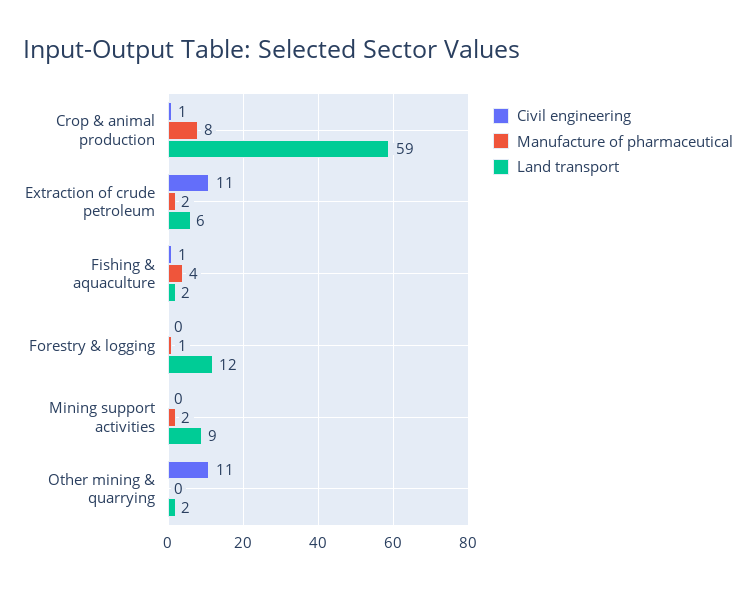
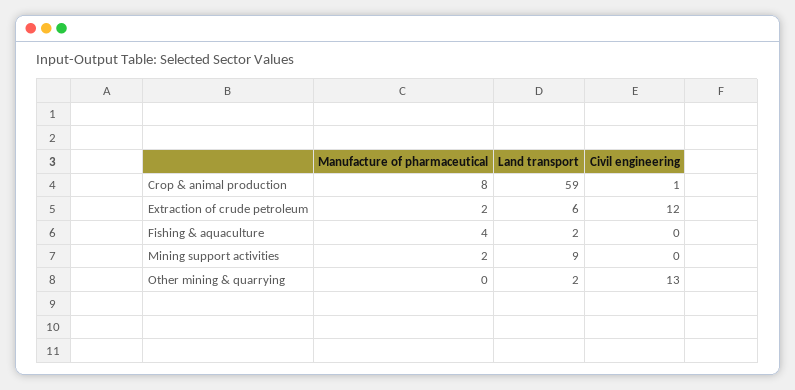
Civil engineering, Extraction of crude petroleum: 11 -> 12
Civil engineering, Fishing & aquaculture: 1 -> 0
Civil engineering, Forestry & logging: 0 -> none
Manufacture of pharmaceutical, Forestry & logging: 1 -> none
Land transport, Forestry & logging: 12 -> none
Civil engineering, Other mining & quarrying: 11 -> 13

